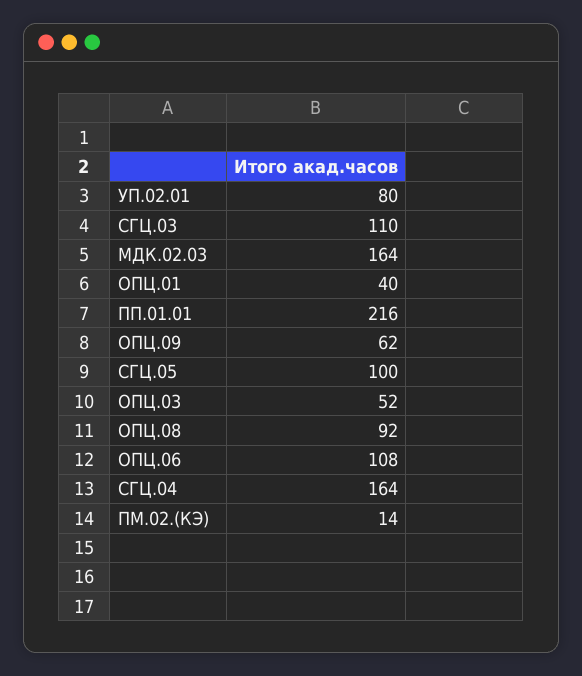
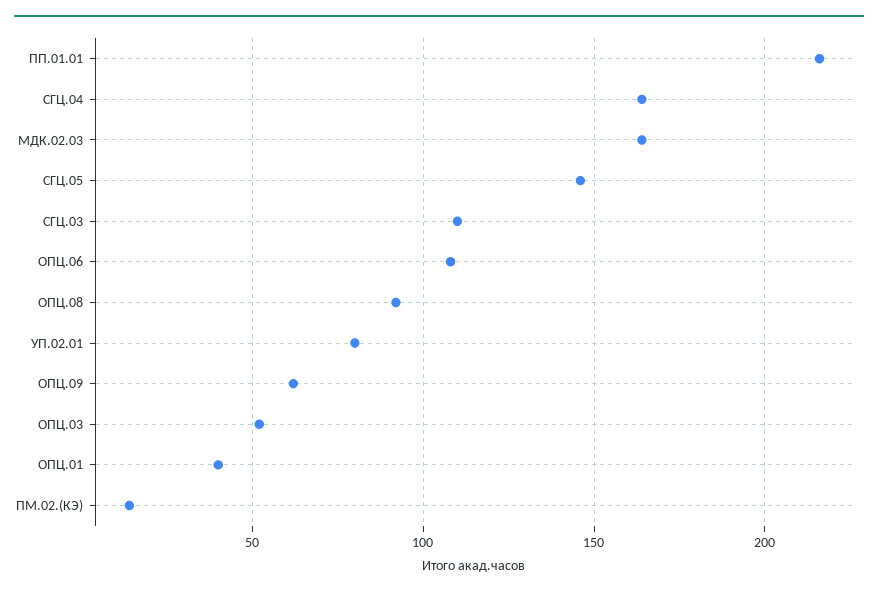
СГЦ.05: 100 -> 145

